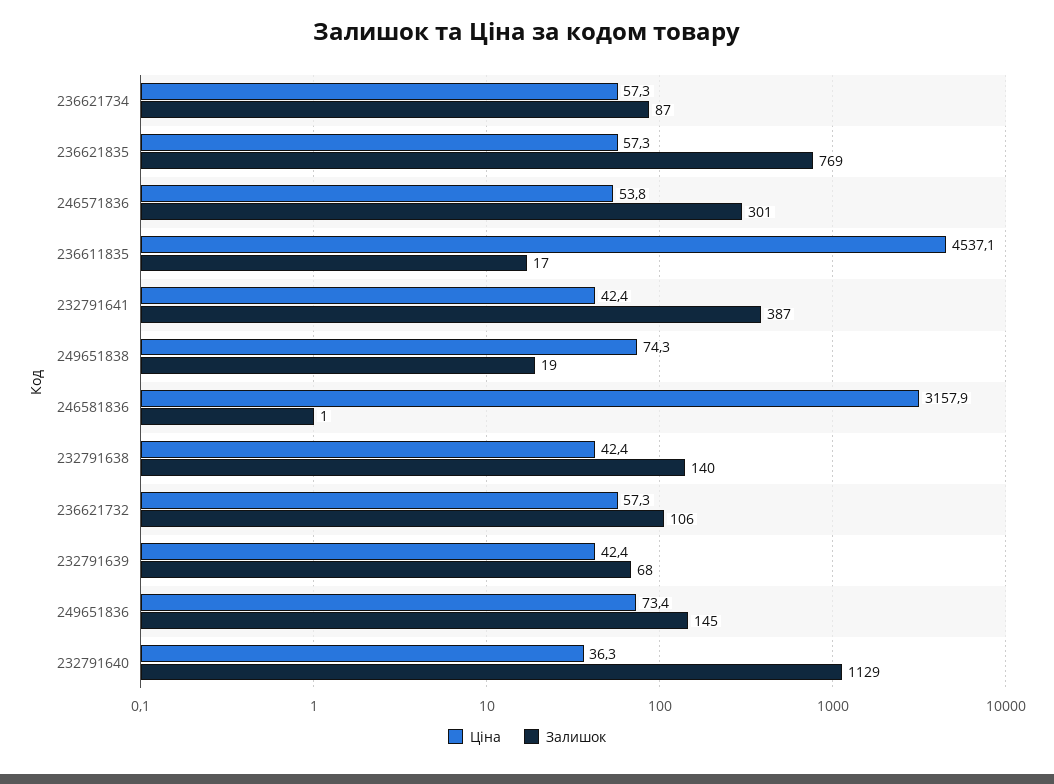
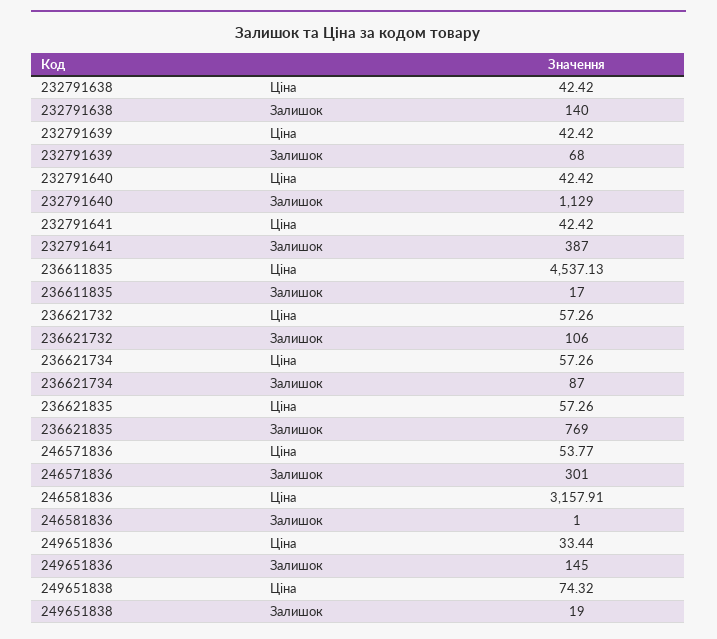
Ціна, 249651836: 73.4 -> 33.44
Ціна, 232791640: 36.3 -> 42.42

